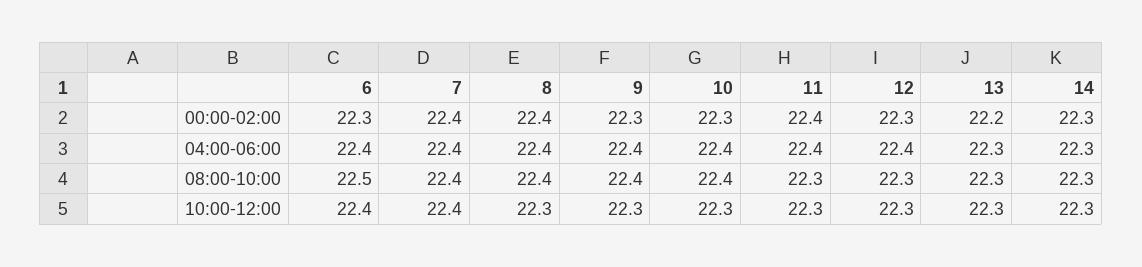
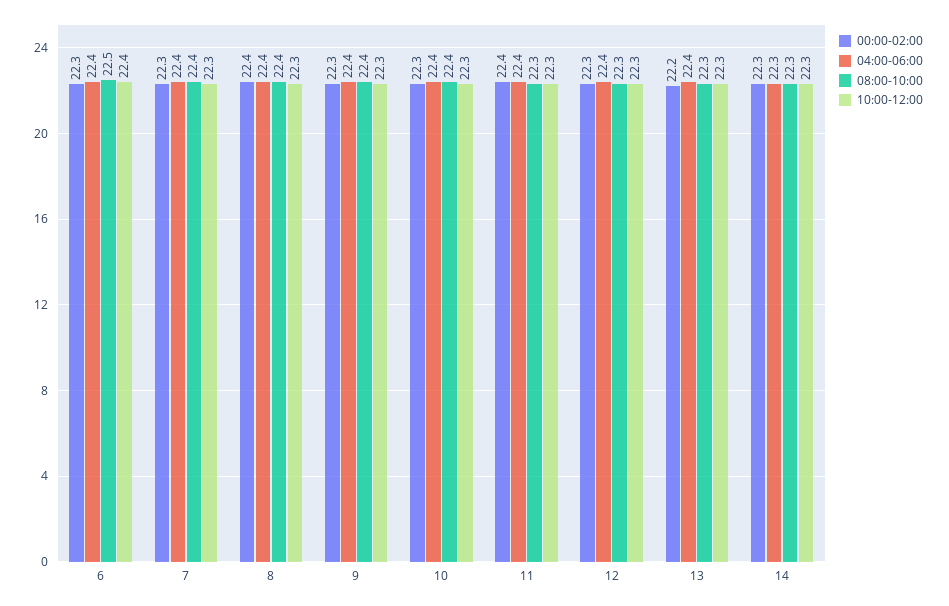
00:00-02:00, 7: 22.4 -> 22.3
04:00-06:00, 13: 22.3 -> 22.4
10:00-12:00, 7: 22.4 -> 22.3

